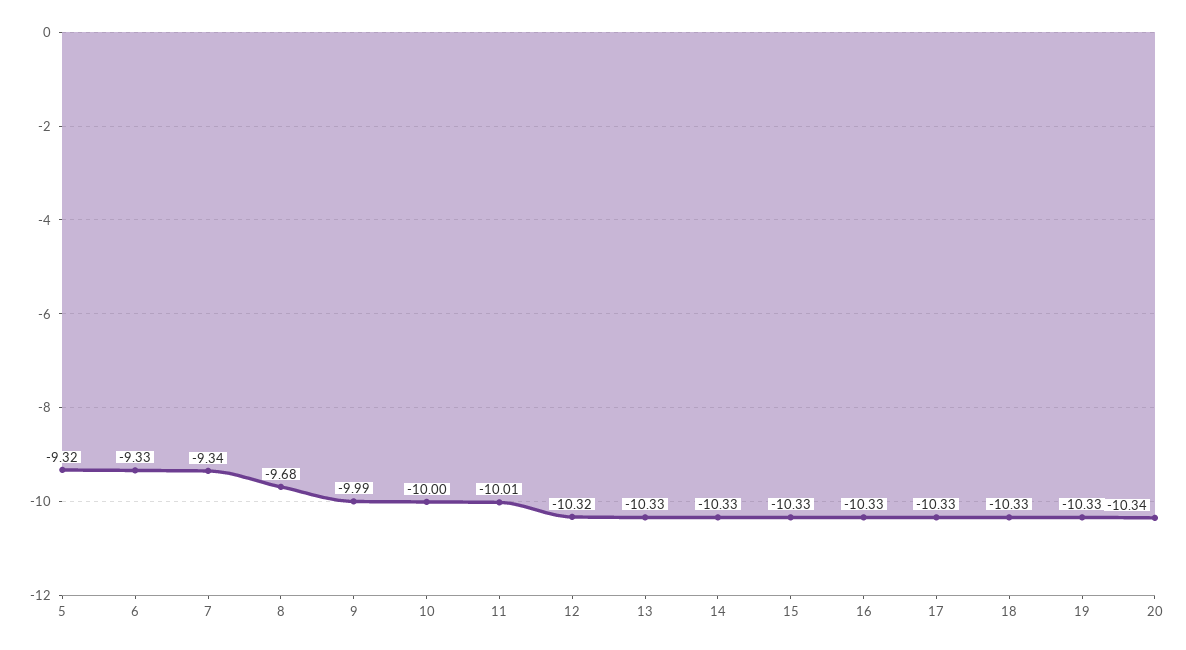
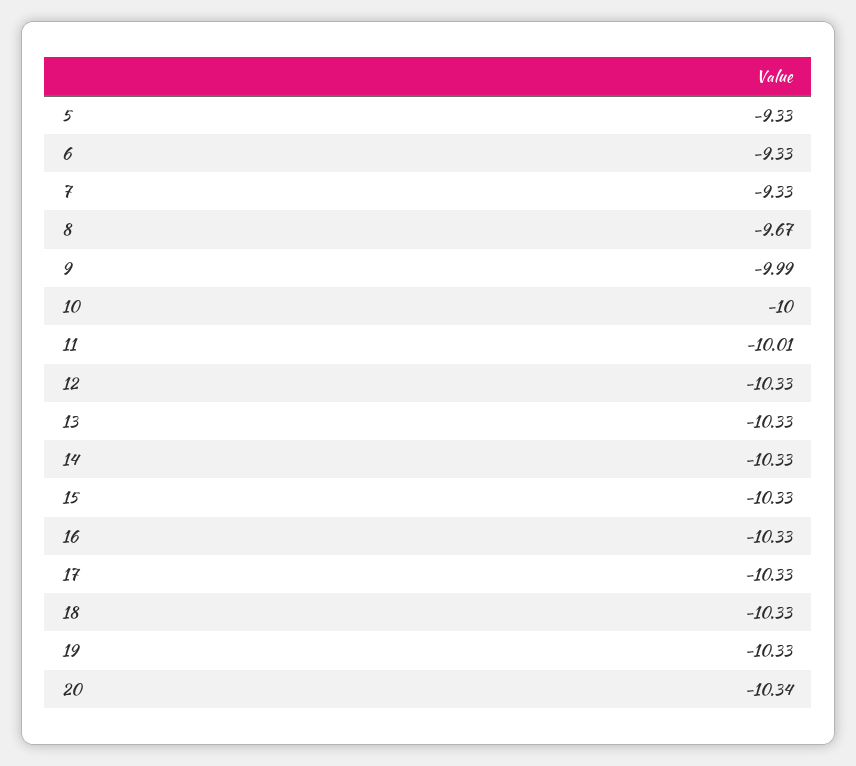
5: -9.32 -> -9.33
7: -9.34 -> -9.33
8: -9.68 -> -9.67
12: -10.32 -> -10.33

